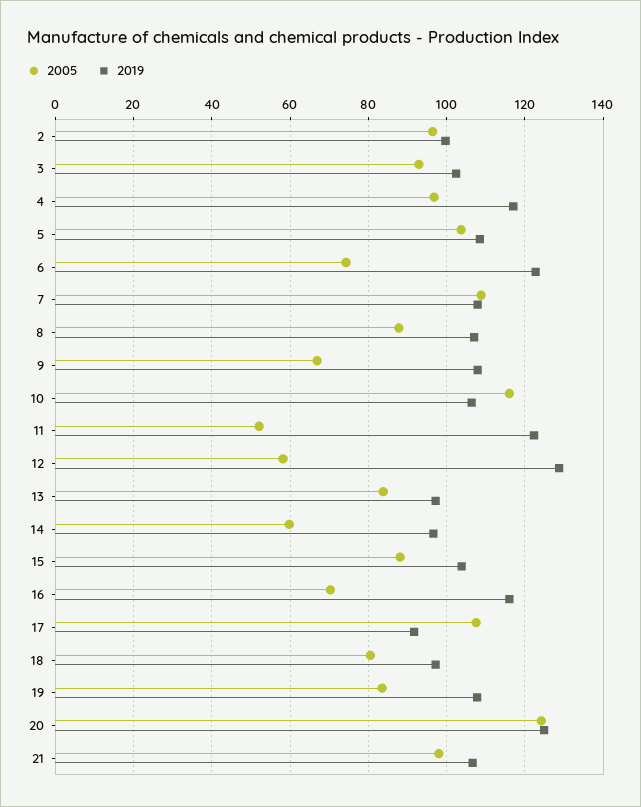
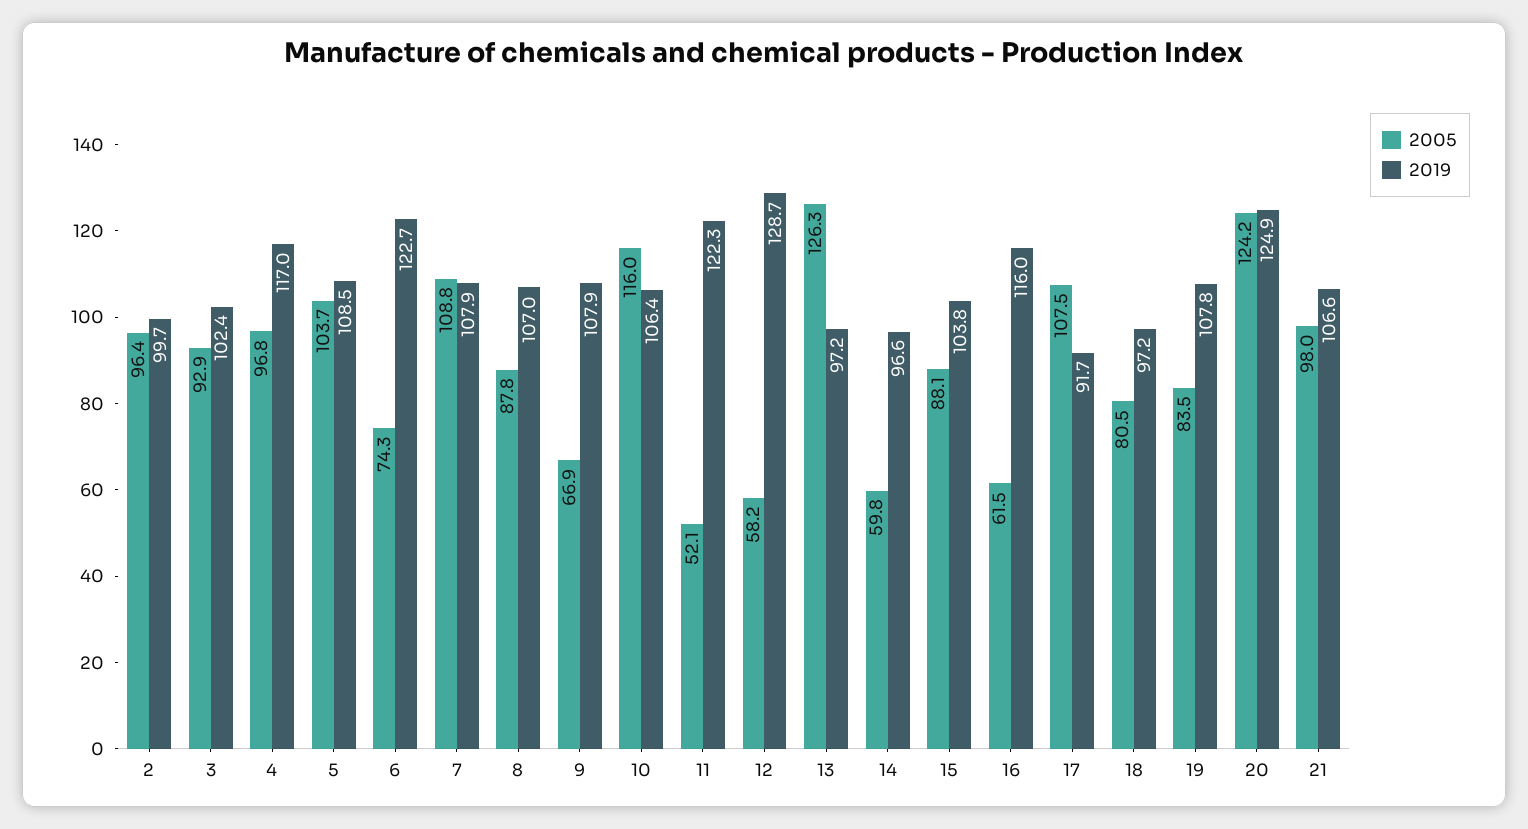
2005, 13: 84 -> 126.3
2005, 16: 70 -> 61.5

